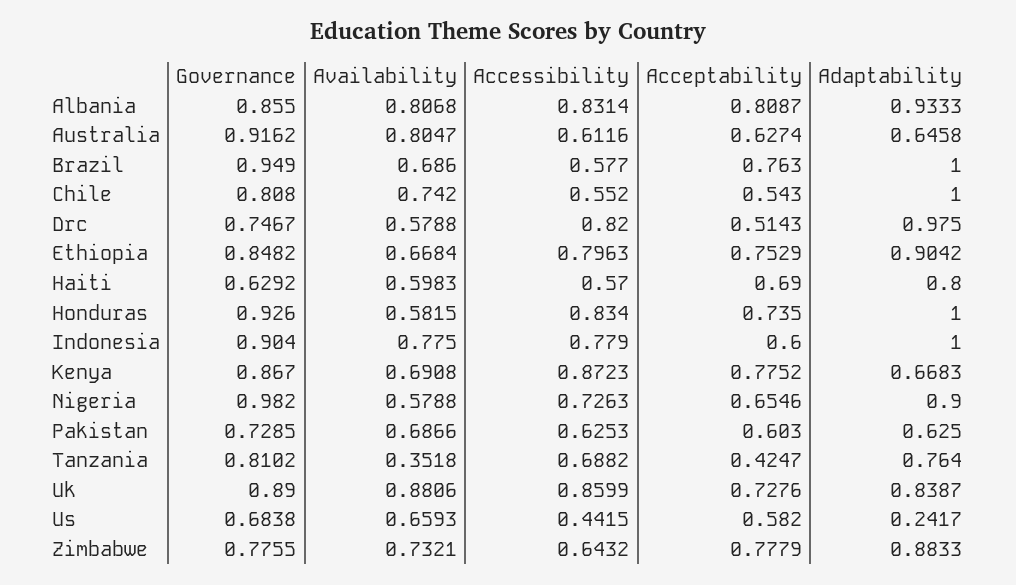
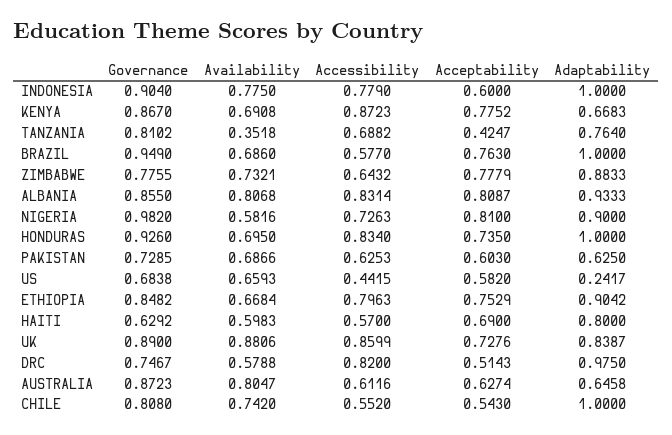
Governance, Australia: 0.9162 -> 0.8723
Availability, Honduras: 0.5815 -> 0.695
Availability, Nigeria: 0.5788 -> 0.5816
Acceptability, Nigeria: 0.6546 -> 0.81

